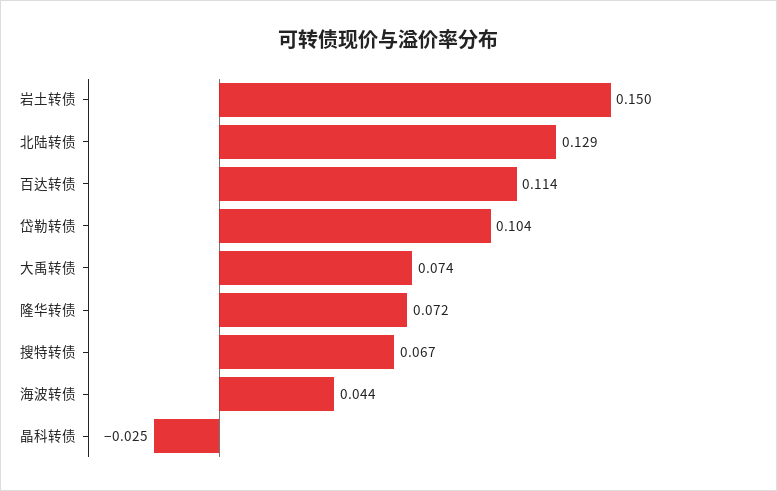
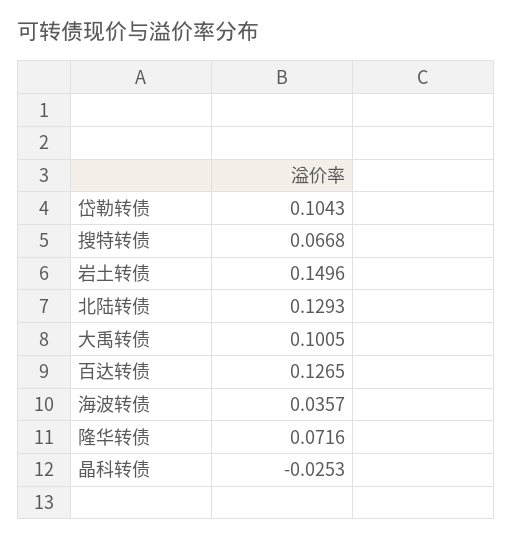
百达转债: 0.114 -> 0.1265
大禹转债: 0.074 -> 0.1005
海波转债: 0.044 -> 0.0357

